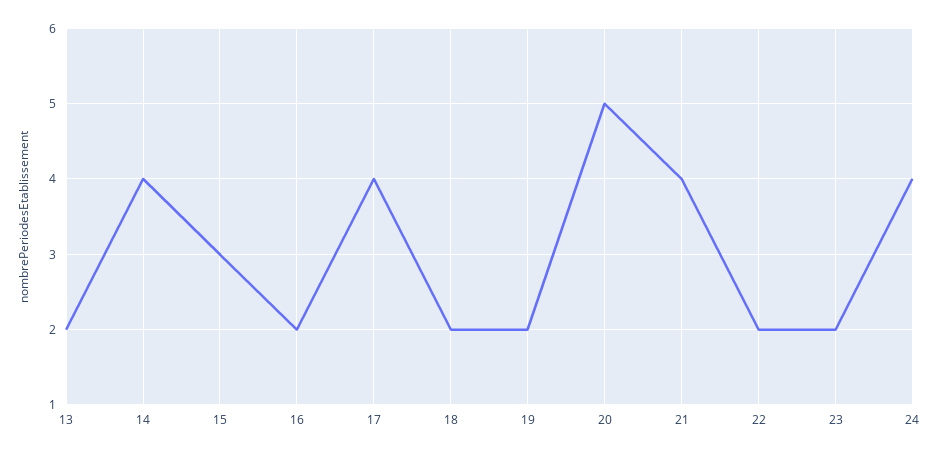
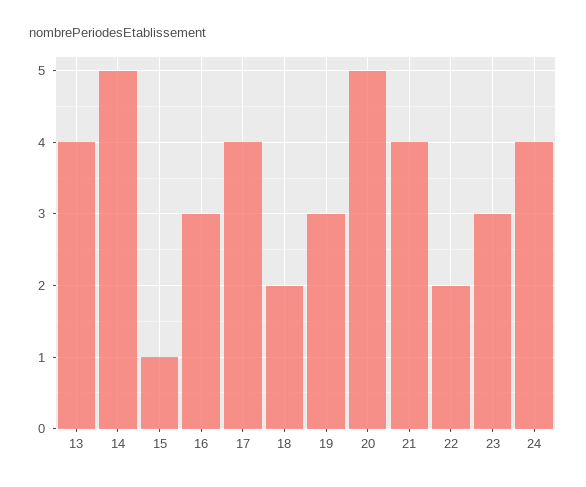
13: 2 -> 4
14: 4 -> 5
15: 3 -> 1
16: 2 -> 3
19: 2 -> 3
23: 2 -> 3

